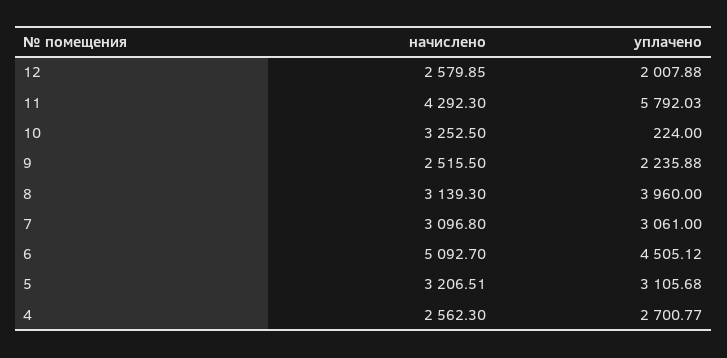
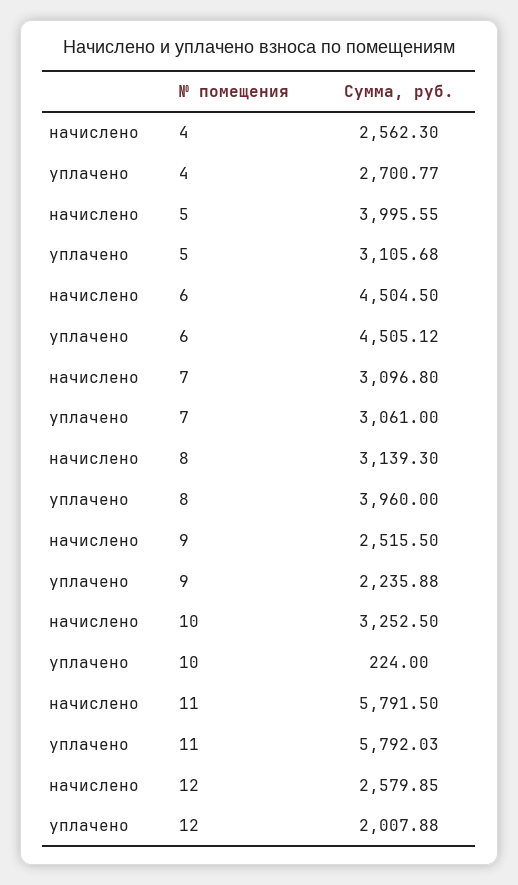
начислено, 11: 4292.3 -> 5791.5
начислено, 6: 5092.7 -> 4504.5
начислено, 5: 3206.51 -> 3995.55

